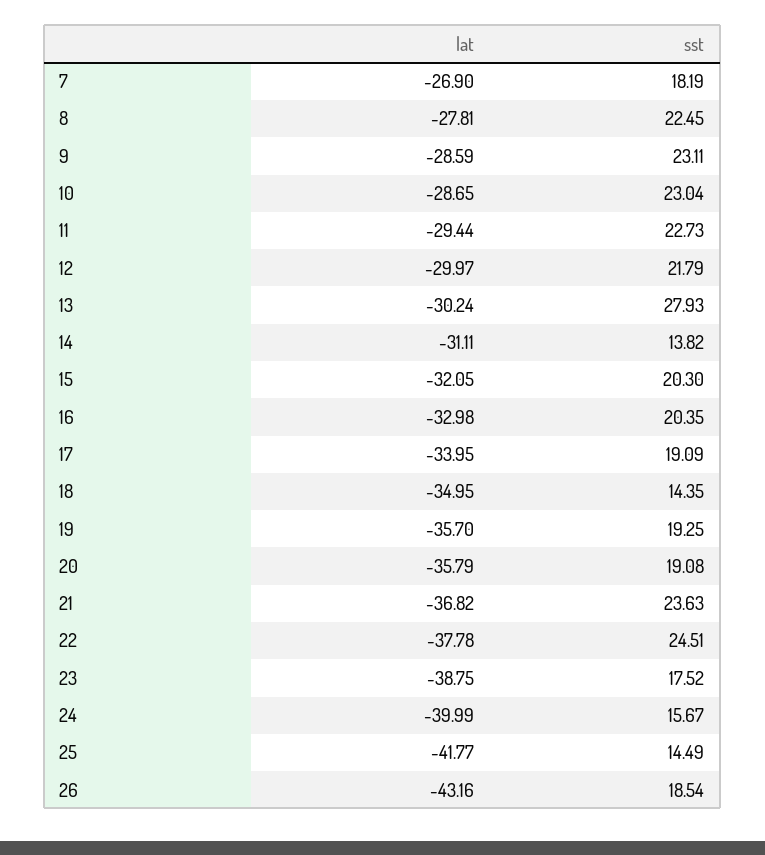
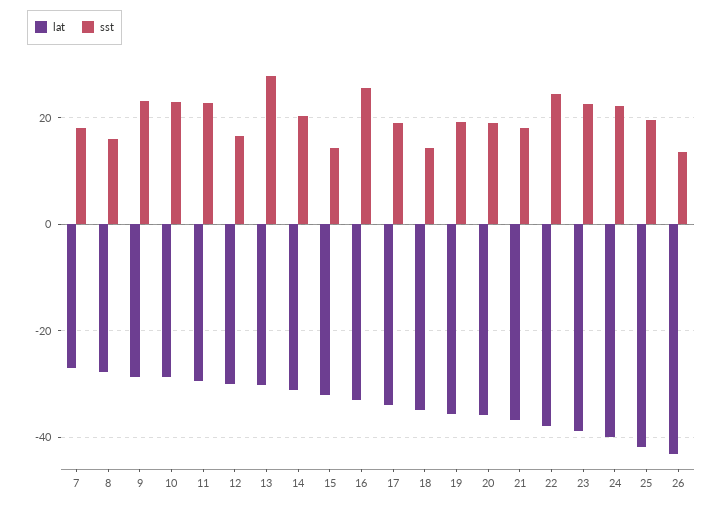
sst, 8: 22.45 -> 16
sst, 12: 21.79 -> 16
sst, 14: 13.82 -> 20
sst, 15: 20.3 -> 14
sst, 16: 20.35 -> 26
sst, 21: 23.63 -> 18
sst, 23: 17.52 -> 22
sst, 24: 15.67 -> 22
sst, 25: 14.49 -> 20
sst, 26: 18.54 -> 14

